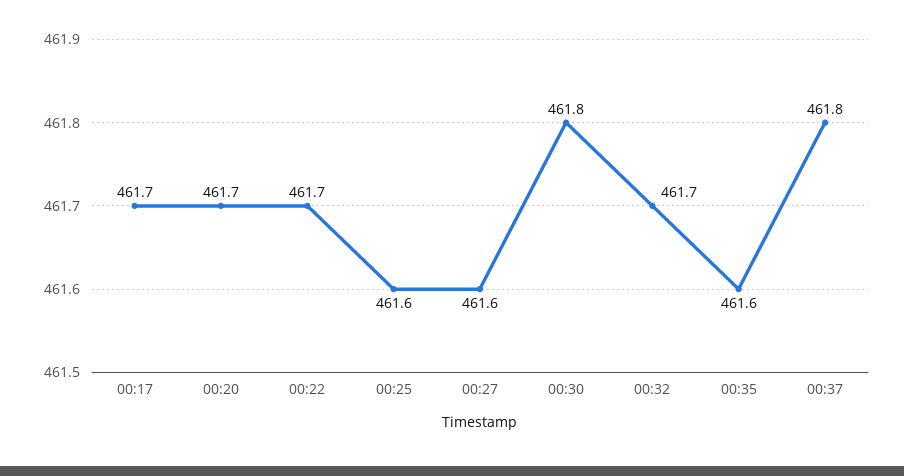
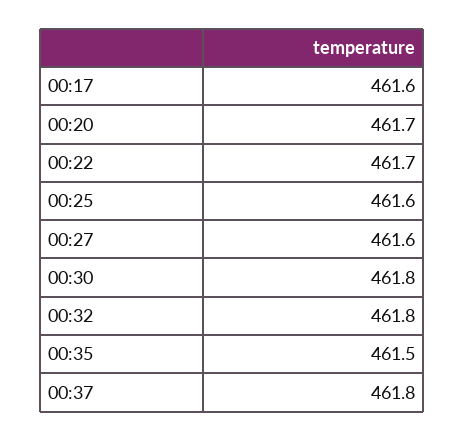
00:17: 461.7 -> 461.6
00:32: 461.7 -> 461.8
00:35: 461.6 -> 461.5

